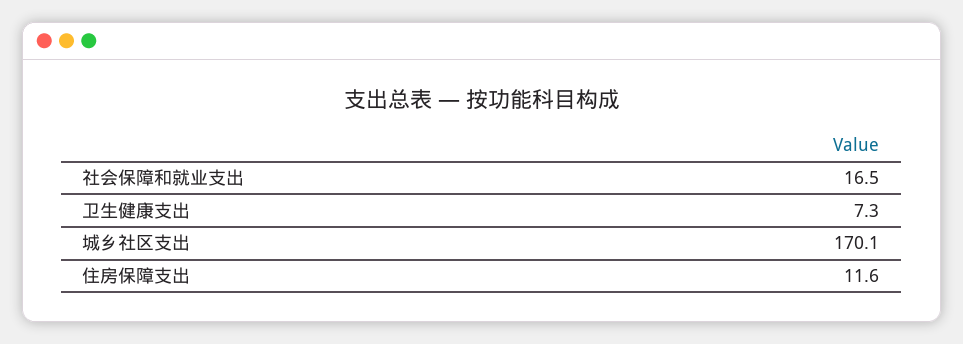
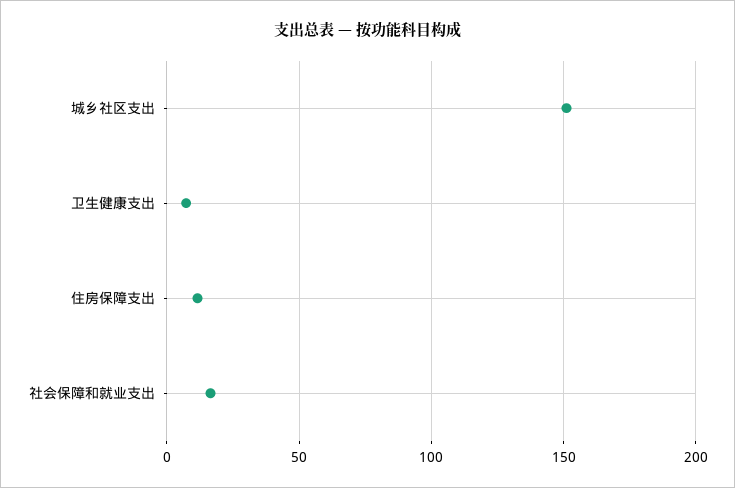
城乡社区支出: 170.1 -> 150

